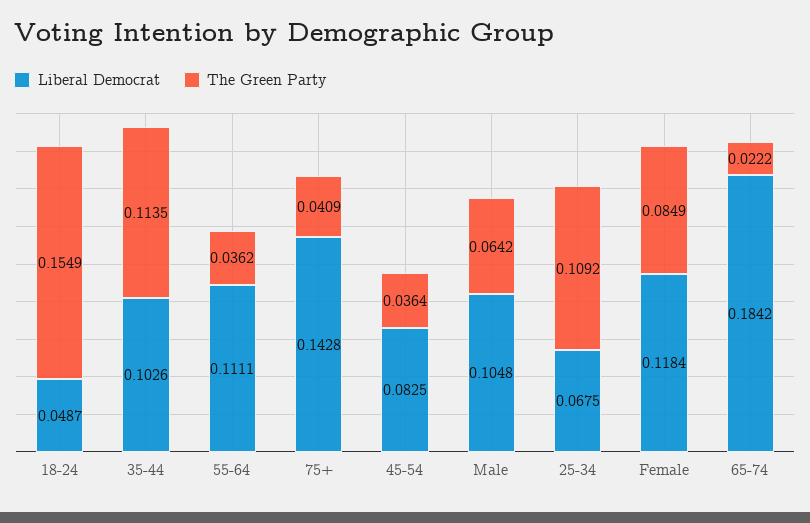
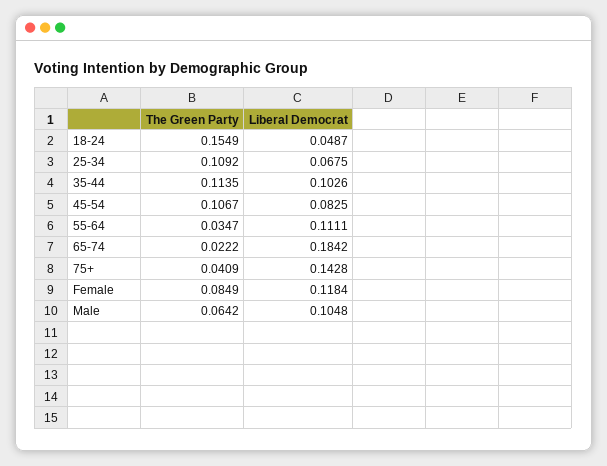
The Green Party, 55-64: 0.0362 -> 0.0347
The Green Party, 45-54: 0.0364 -> 0.1067

